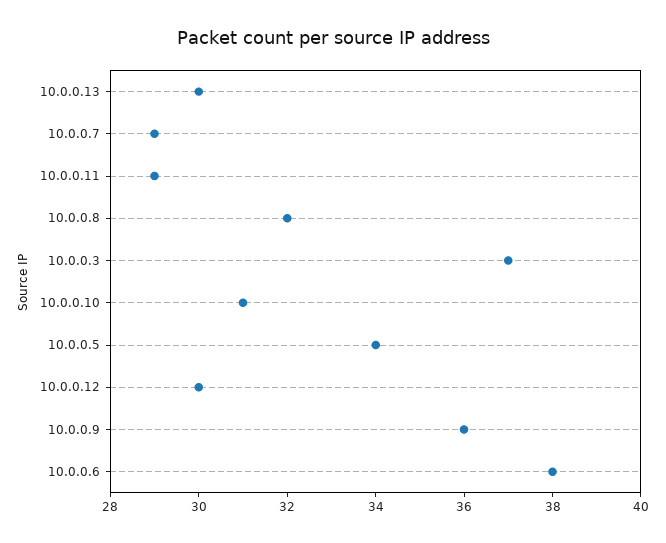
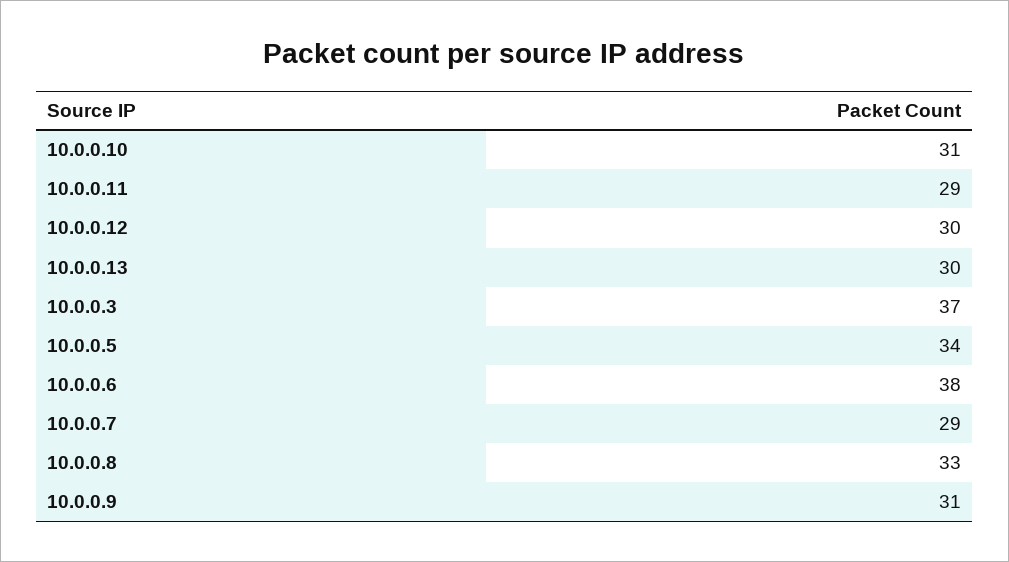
10.0.0.8: 32 -> 33
10.0.0.9: 36 -> 31

